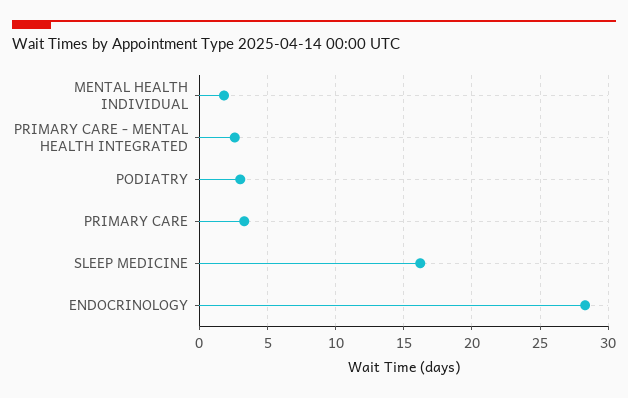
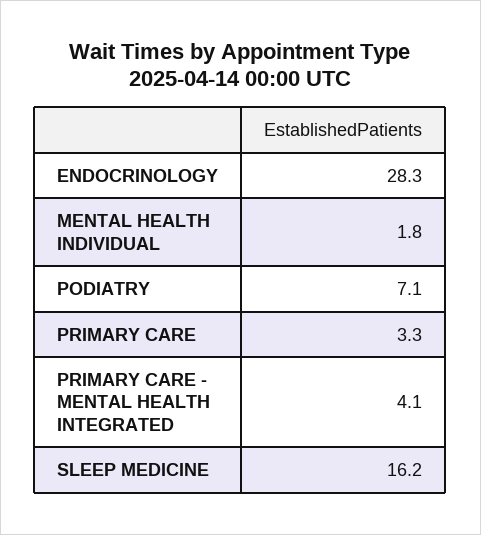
PRIMARY CARE - MENTAL HEALTH INTEGRATED: 2.5 -> 4.1
PODIATRY: 3 -> 7.1

